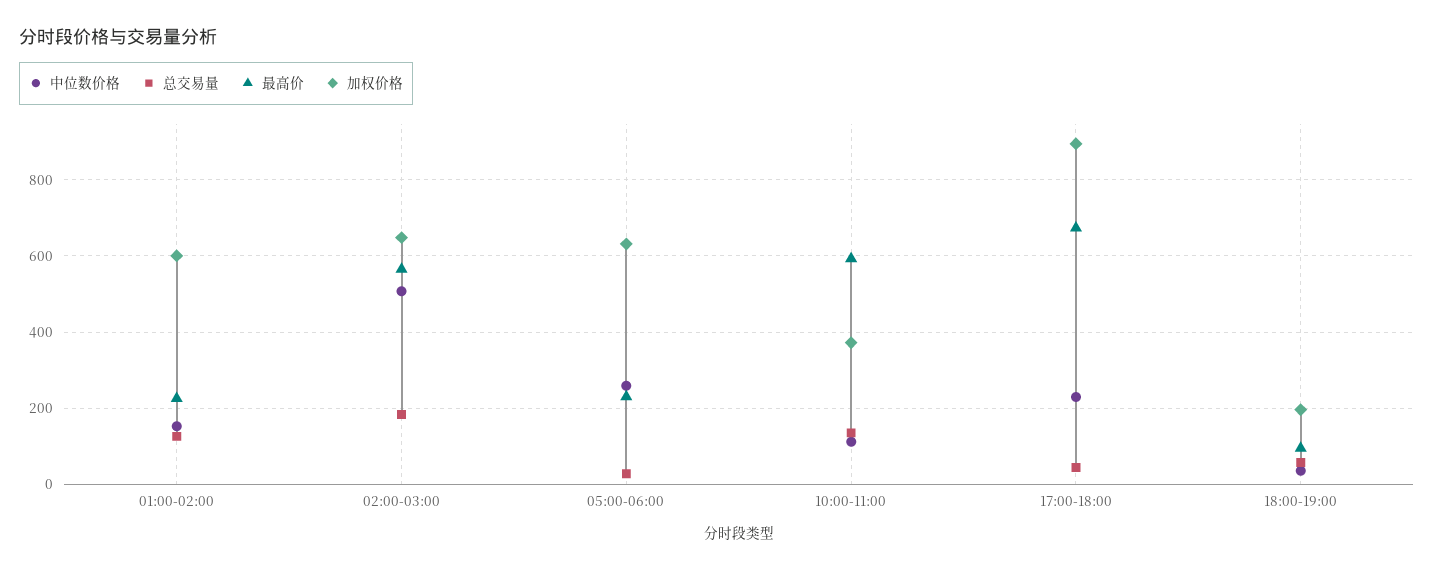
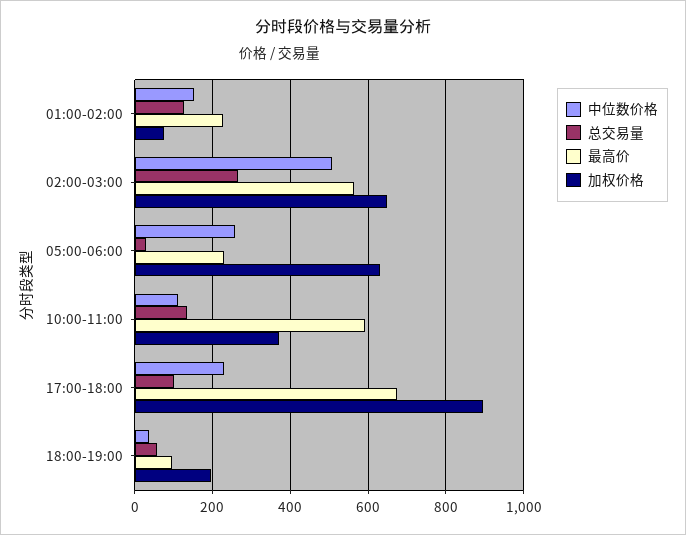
加权价格, 01:00-02:00: 600 -> 80
总交易量, 02:00-03:00: 180 -> 260
总交易量, 17:00-18:00: 40 -> 100

